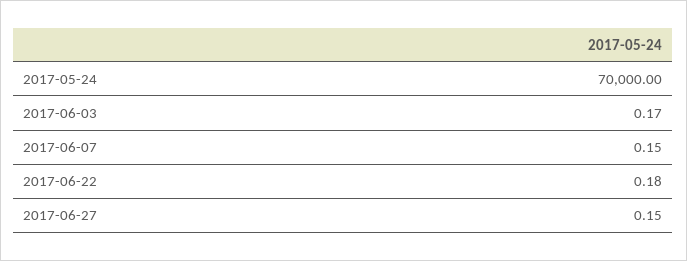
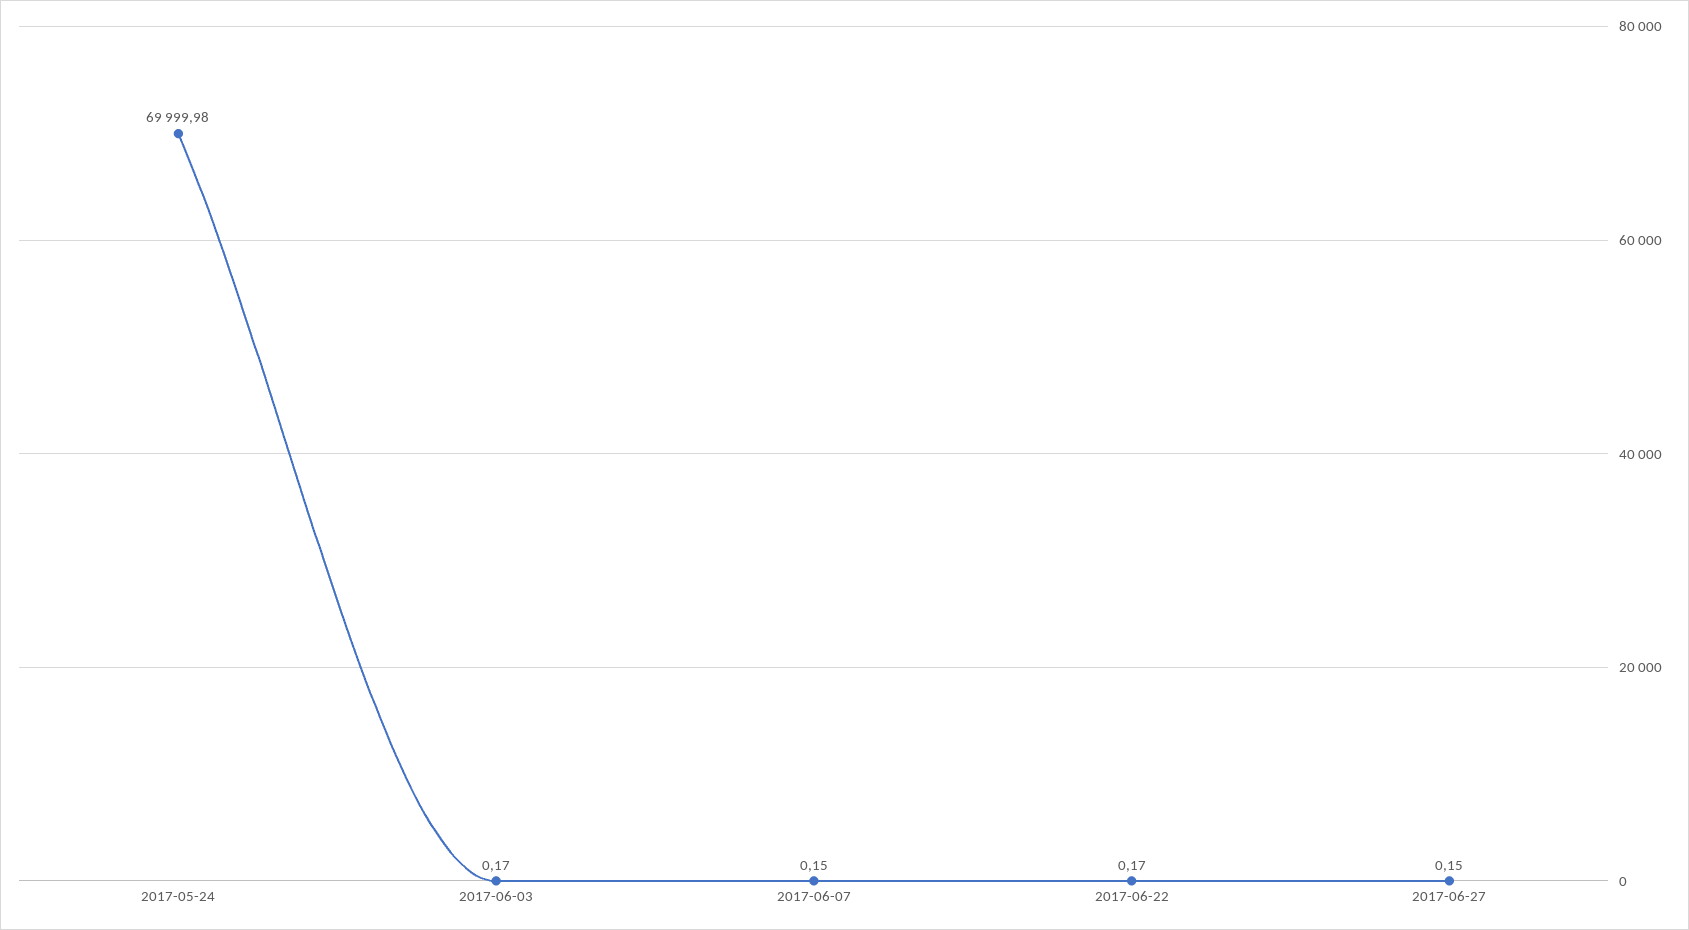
2017-05-24: 70000 -> 69999.98
2017-06-22: 0.18 -> 0.17

